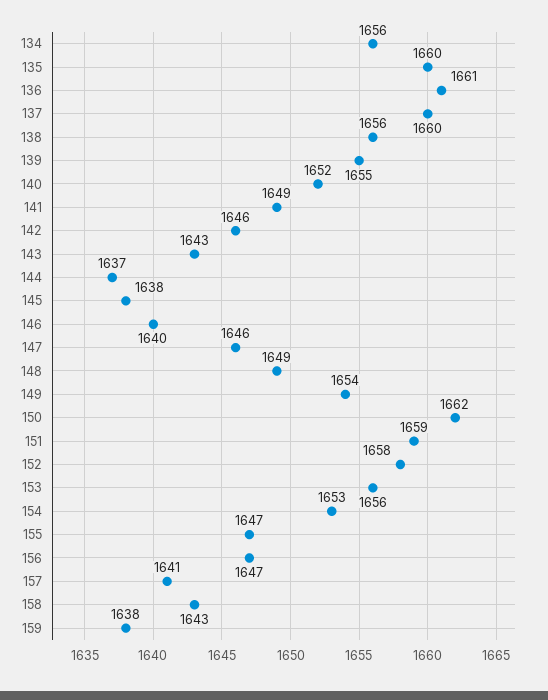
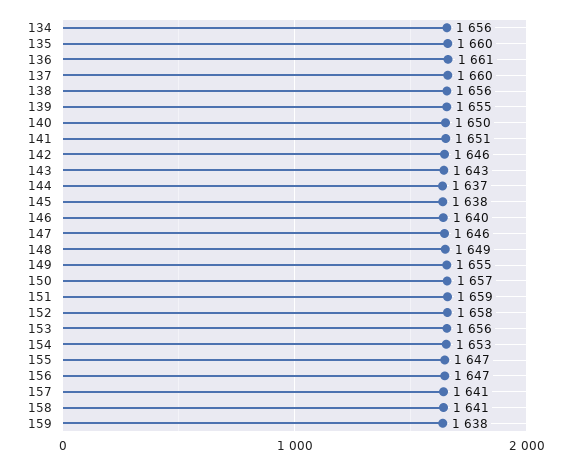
140: 1652 -> 1650
141: 1649 -> 1651
149: 1654 -> 1655
150: 1662 -> 1657
158: 1643 -> 1641

